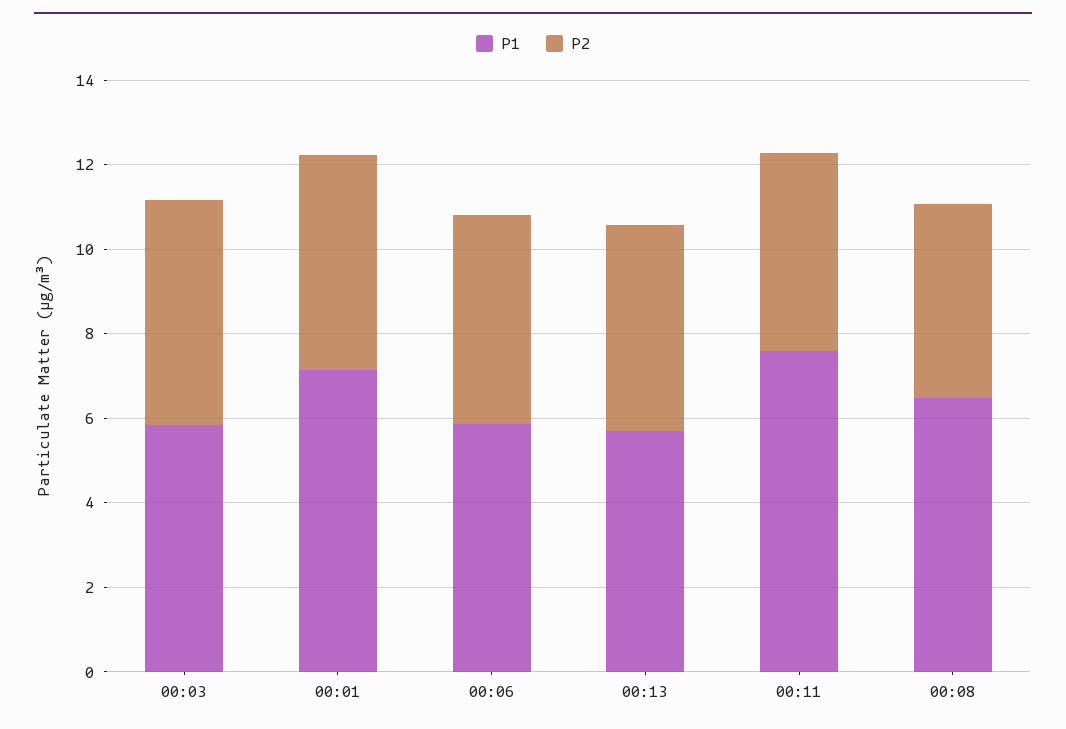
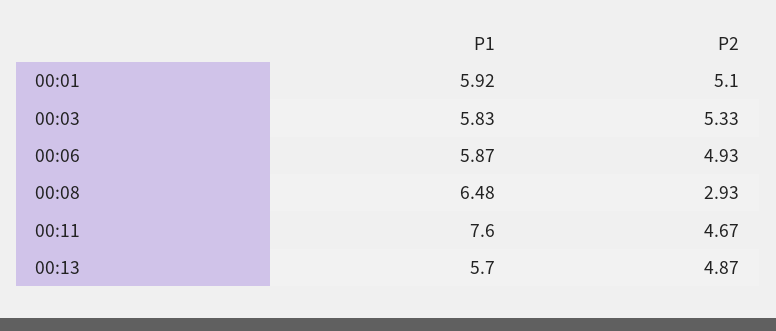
P1, 00:01: 7 -> 5.92
P2, 00:08: 4.5 -> 2.93

